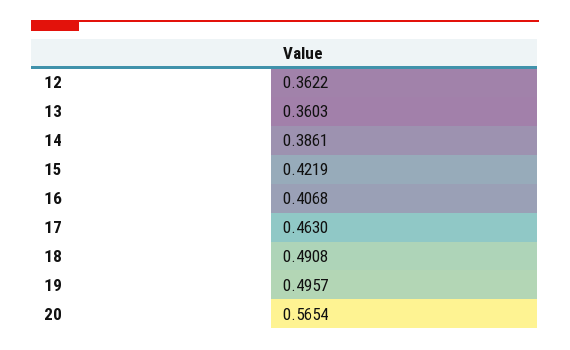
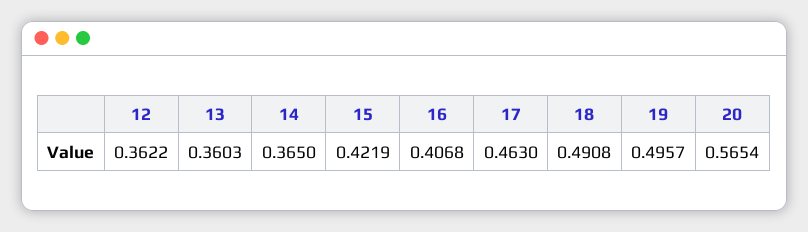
14: 0.3861 -> 0.365

